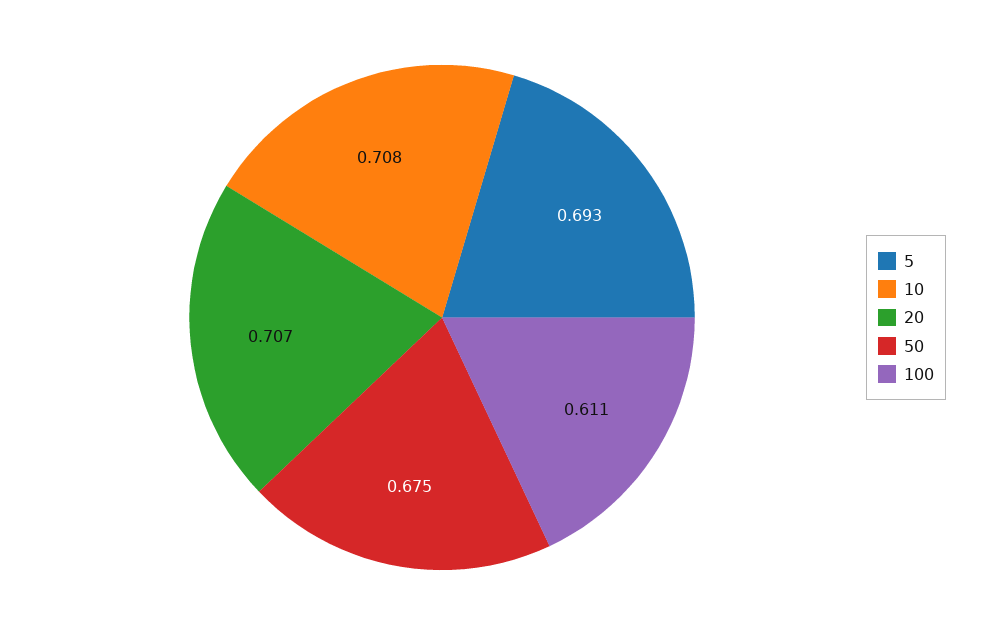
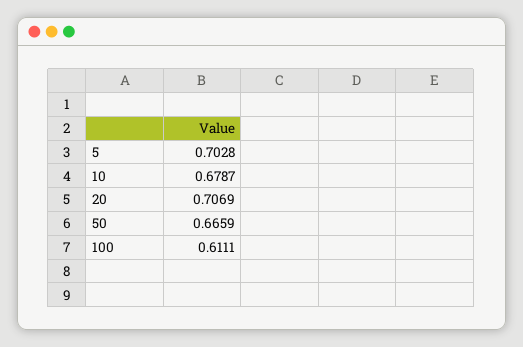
5: 0.693 -> 0.7028
10: 0.708 -> 0.6787
50: 0.675 -> 0.6659

